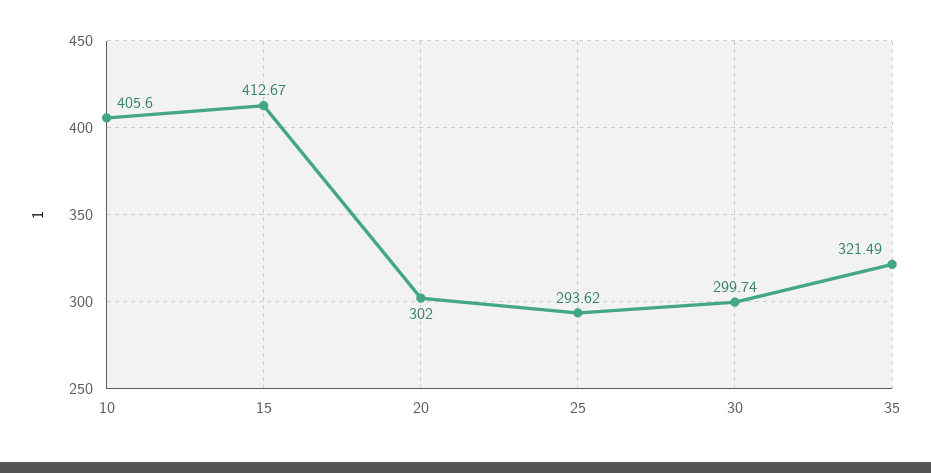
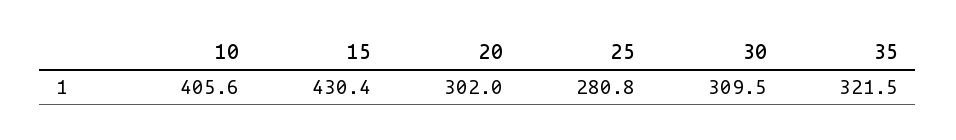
15: 412.67 -> 430.4
25: 293.62 -> 280.8
30: 299.74 -> 309.5

